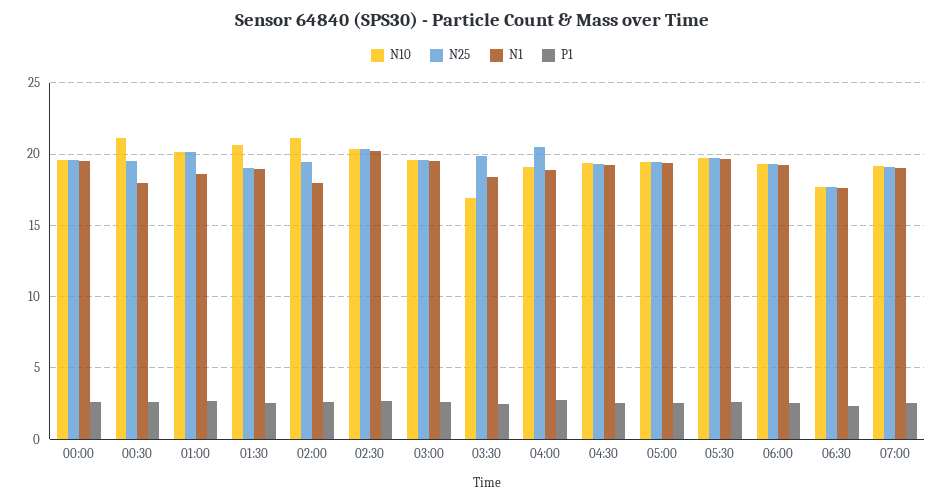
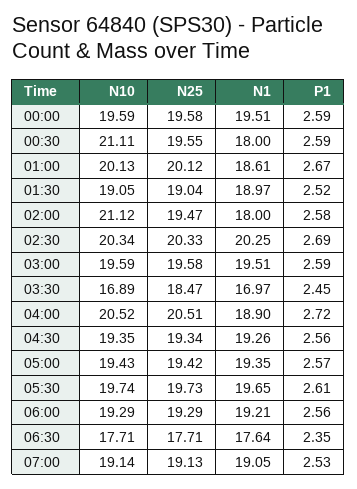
N10, 01:30: 20.5 -> 19.05
N25, 03:30: 20 -> 18.47
N1, 03:30: 18.5 -> 16.97
N10, 04:00: 19 -> 20.52

